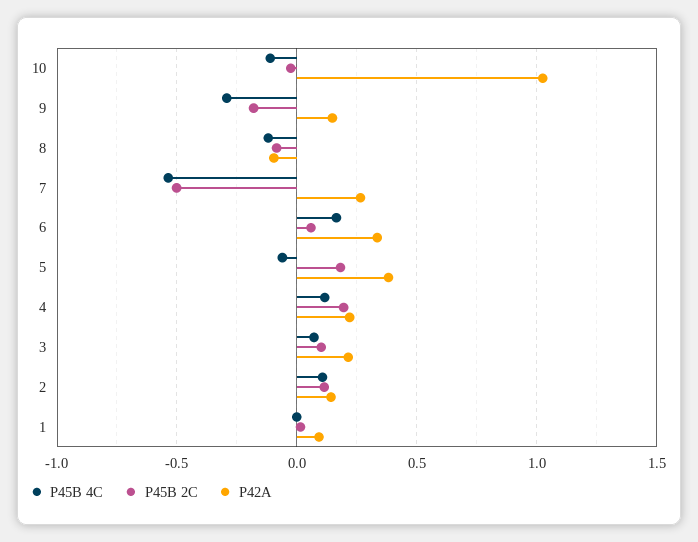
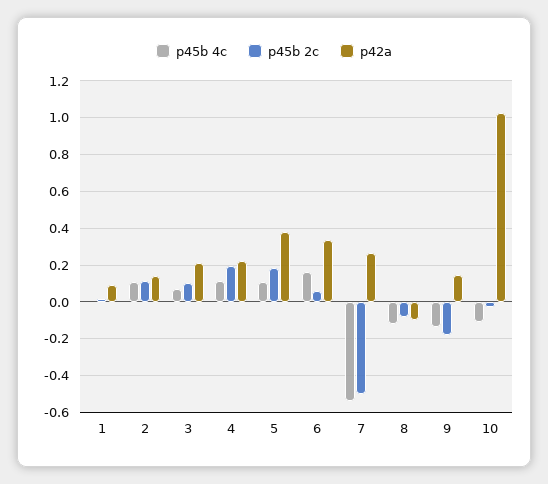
P45B 4C, 9: -0.3 -> -0.15
P45B 4C, 5: -0.05 -> 0.1

